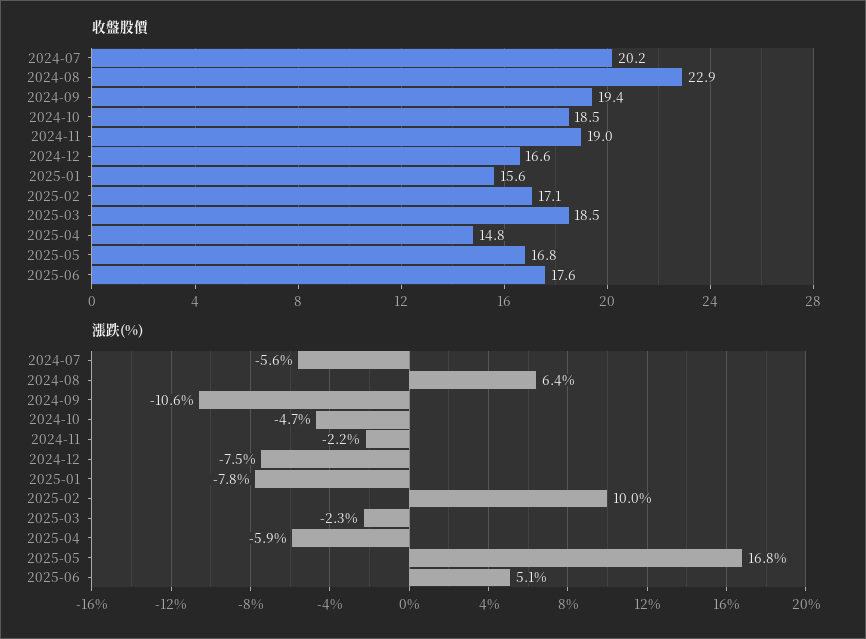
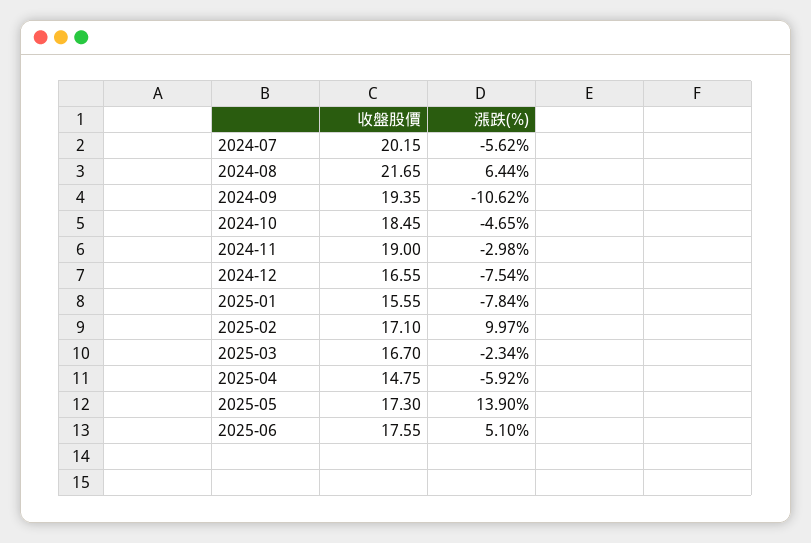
收盤股價, 2024-08: 22.9 -> 21.65
收盤股價, 2025-03: 18.5 -> 16.7
收盤股價, 2025-05: 16.8 -> 17.3
漲跌(%), 2024-11: -2.2 -> -2.98
漲跌(%), 2025-05: 16.8 -> 13.9

